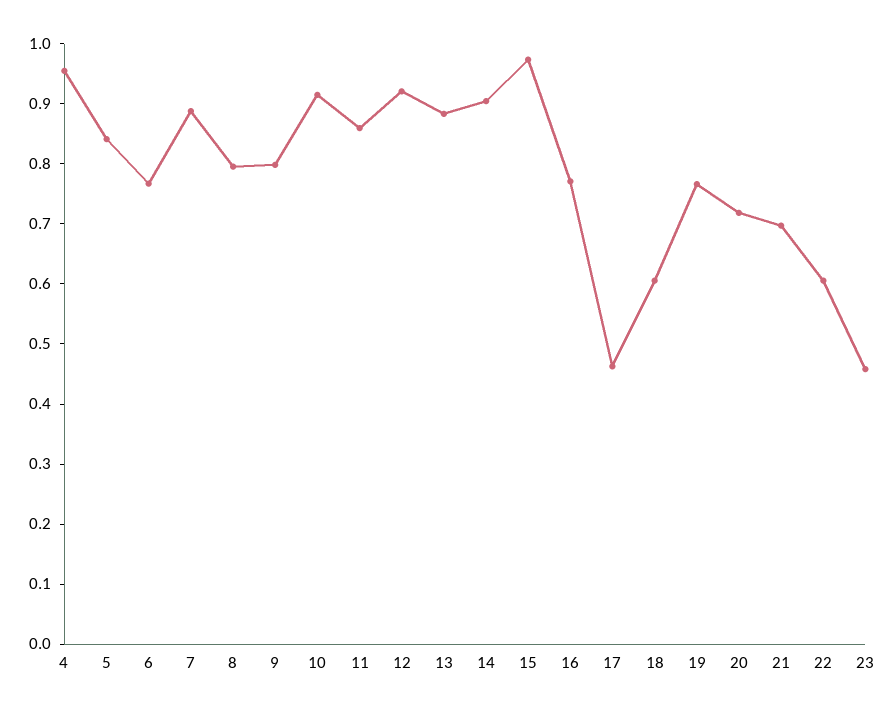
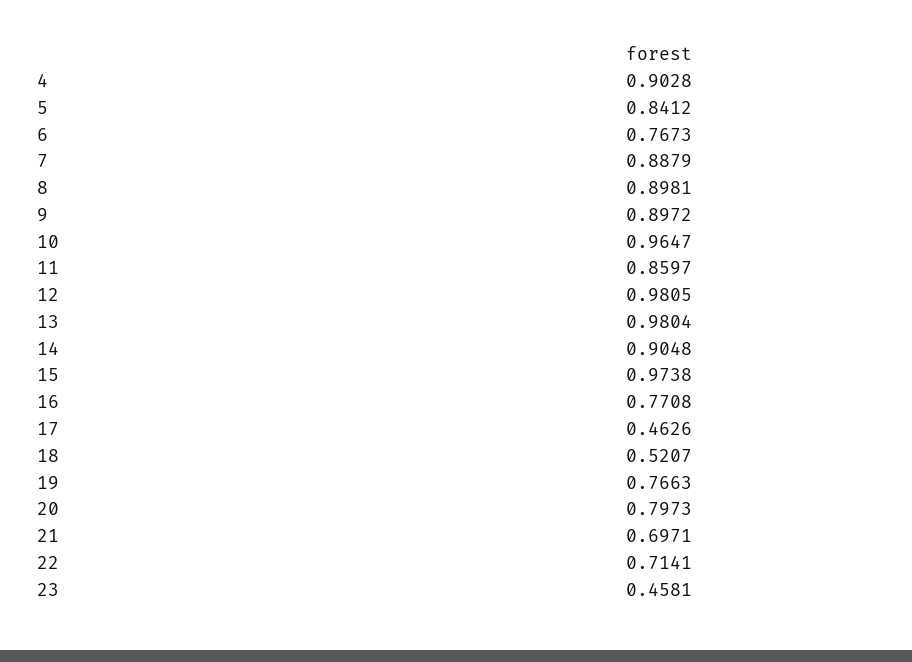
4: 0.96 -> 0.9028
8: 0.8 -> 0.8981
9: 0.8 -> 0.8972
10: 0.92 -> 0.9647
12: 0.92 -> 0.9805
13: 0.88 -> 0.9804
18: 0.6 -> 0.5207
20: 0.72 -> 0.7973
22: 0.6 -> 0.7141

